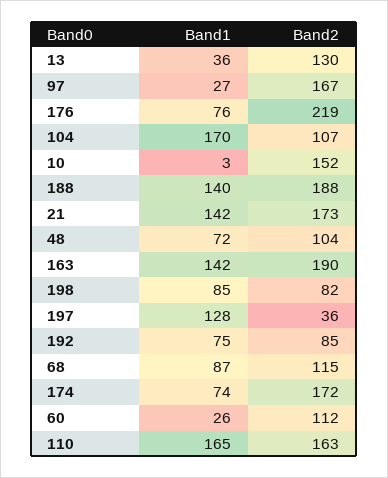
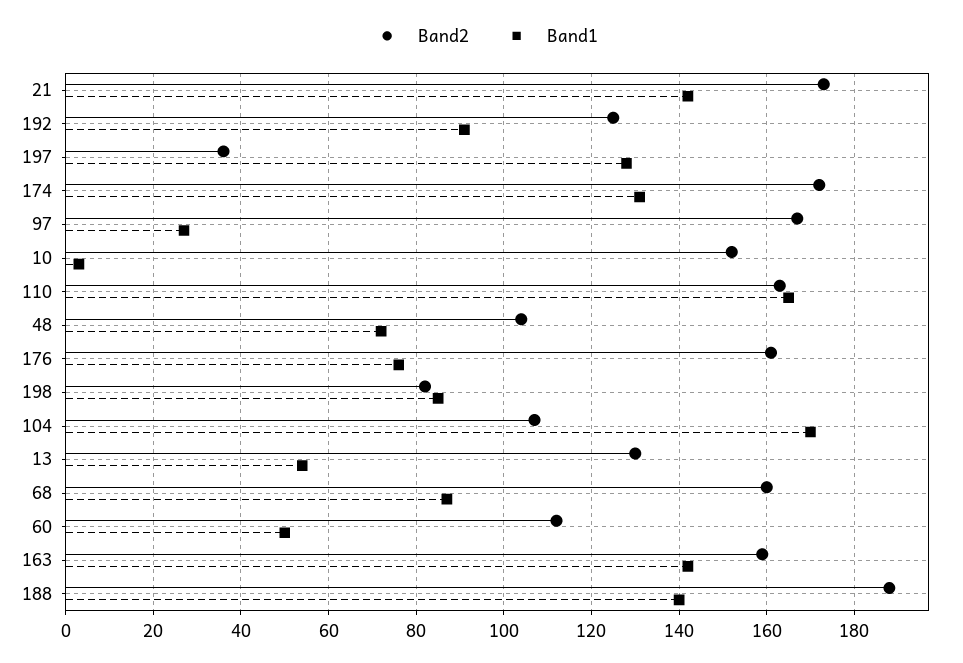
Band1, 13: 36 -> 55
Band2, 176: 219 -> 160
Band2, 163: 190 -> 160
Band1, 192: 75 -> 90
Band2, 192: 85 -> 125
Band2, 68: 115 -> 160
Band1, 174: 74 -> 130
Band1, 60: 26 -> 50

